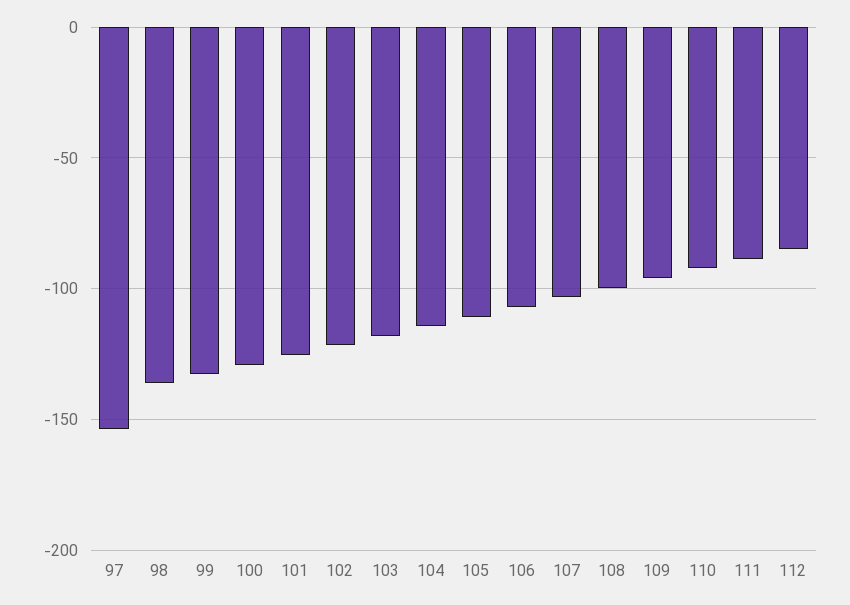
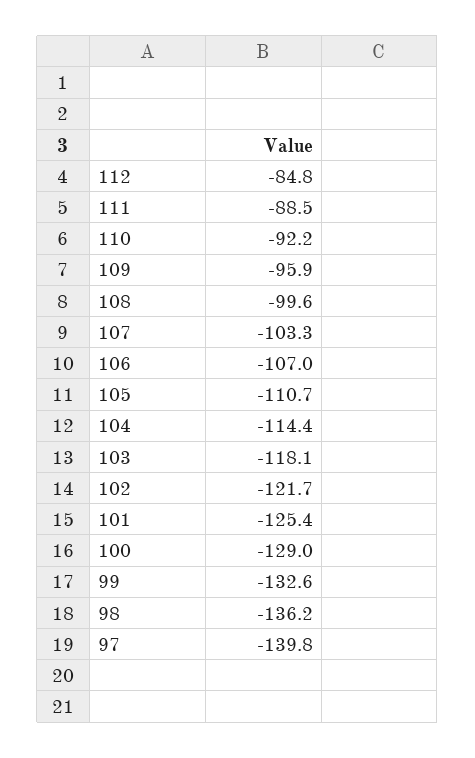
97: -155 -> -139.8

